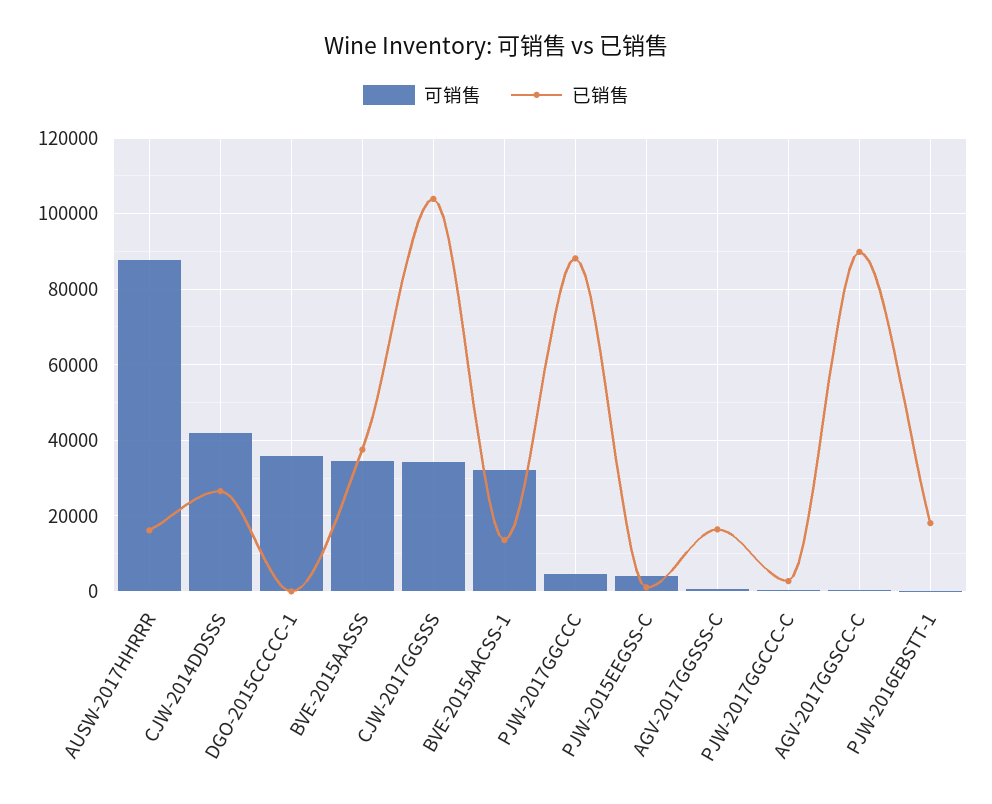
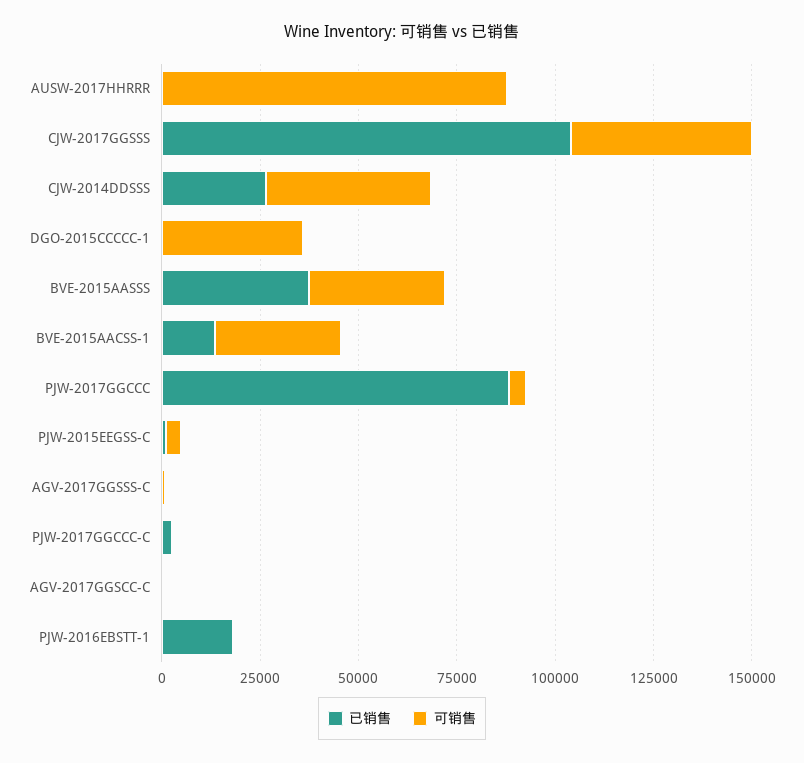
已销售, AUSW-2017HHRRR: 16000 -> 0
可销售, CJW-2017GGSSS: 34000 -> 45000
已销售, AGV-2017GGSSS-C: 16000 -> 0
已销售, AGV-2017GGSCC-C: 90000 -> 0

